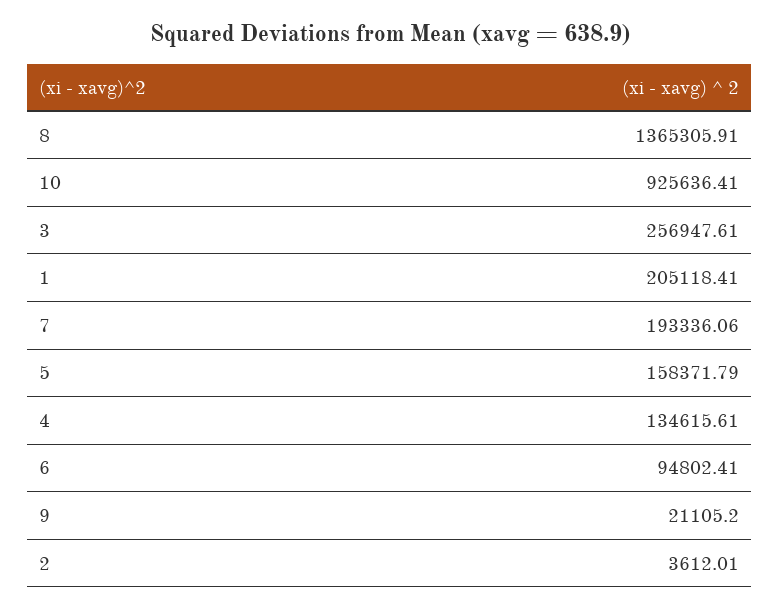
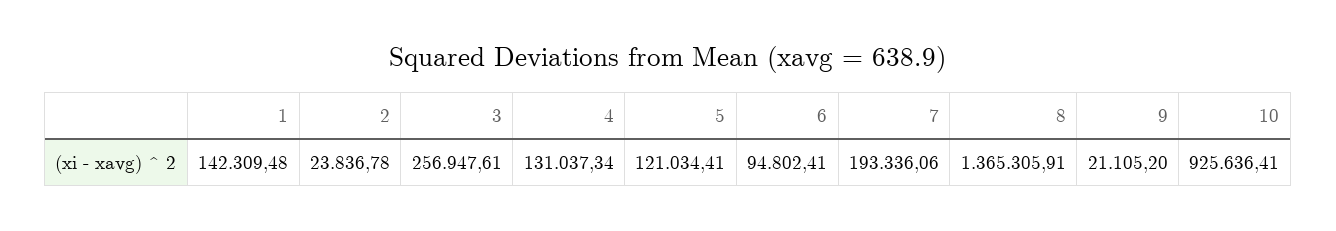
1: 205118.41 -> 142309.48
5: 158371.79 -> 121034.41
4: 134615.61 -> 131037.34
2: 3612.01 -> 23836.78

